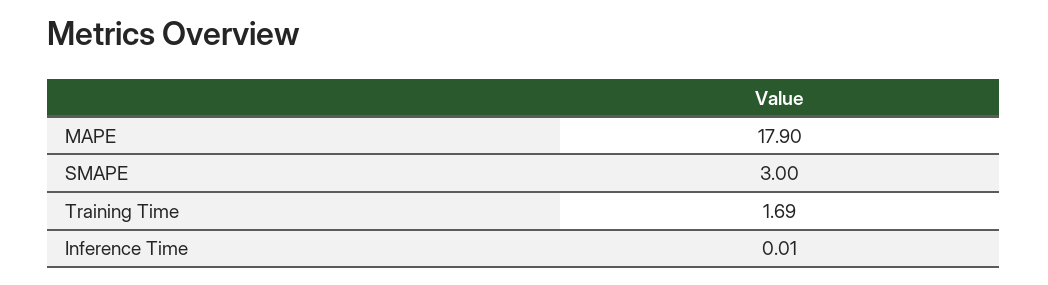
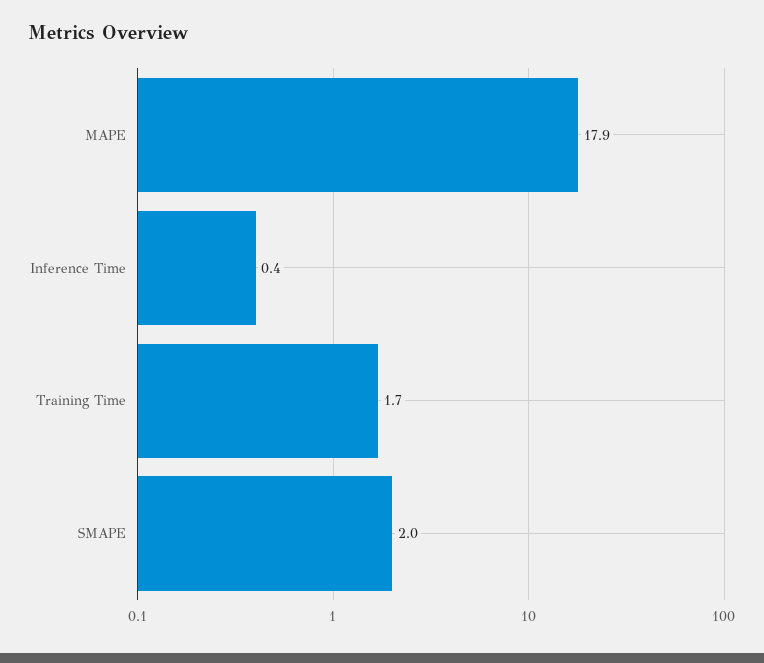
SMAPE: 3 -> 2
Inference Time: 0.01 -> 0.4

